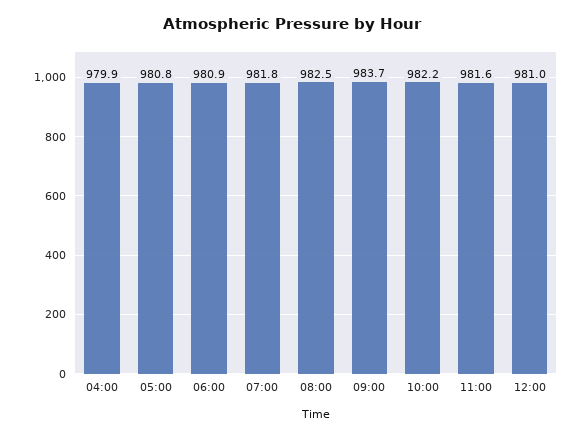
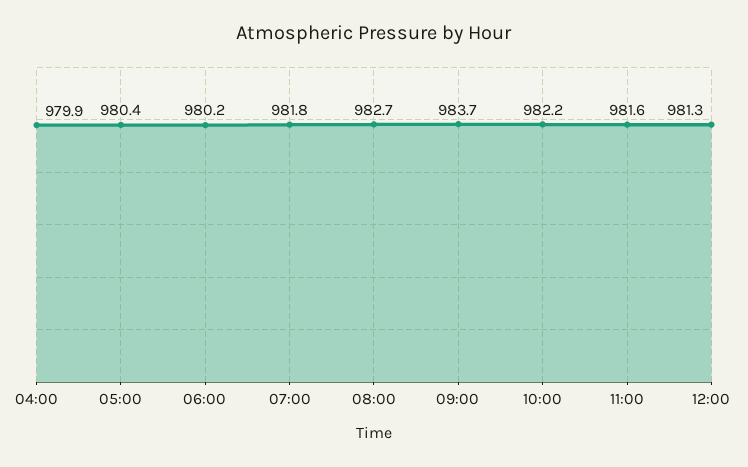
05:00: 980.8 -> 980.4
06:00: 980.9 -> 980.2
08:00: 982.5 -> 982.7
12:00: 981 -> 981.3

